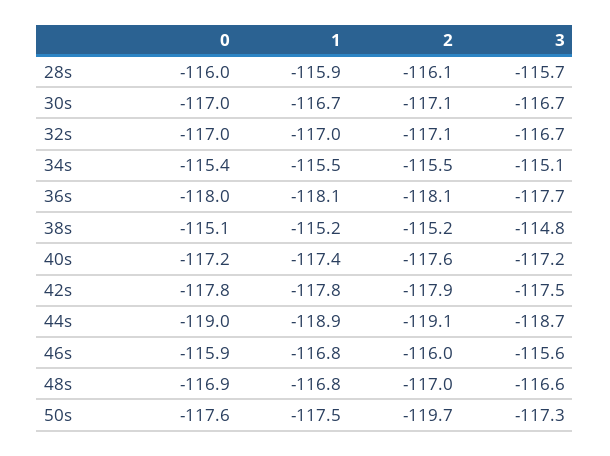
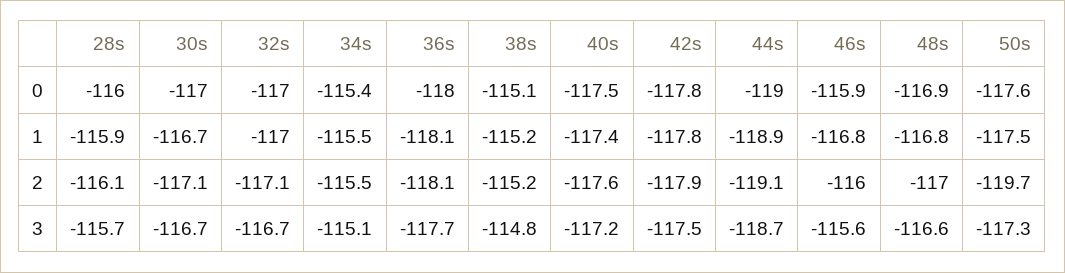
0, 40s: -117.2 -> -117.5

